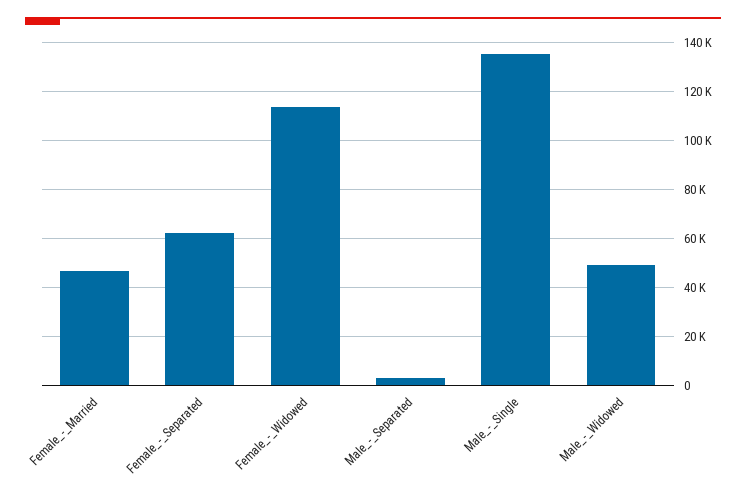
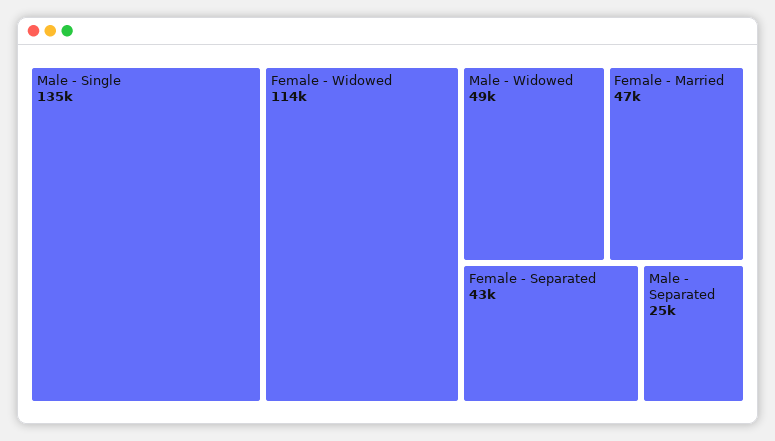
Female_-_Separated: 62500 -> 43000
Male_-_Separated: 2500 -> 25000

